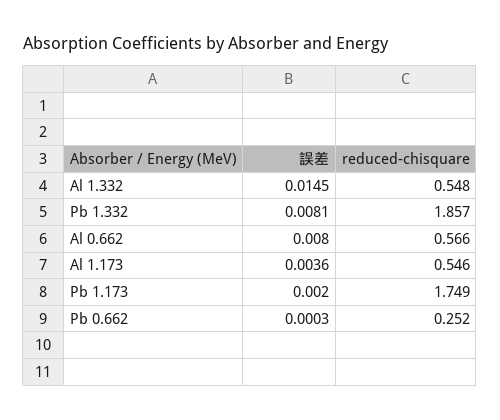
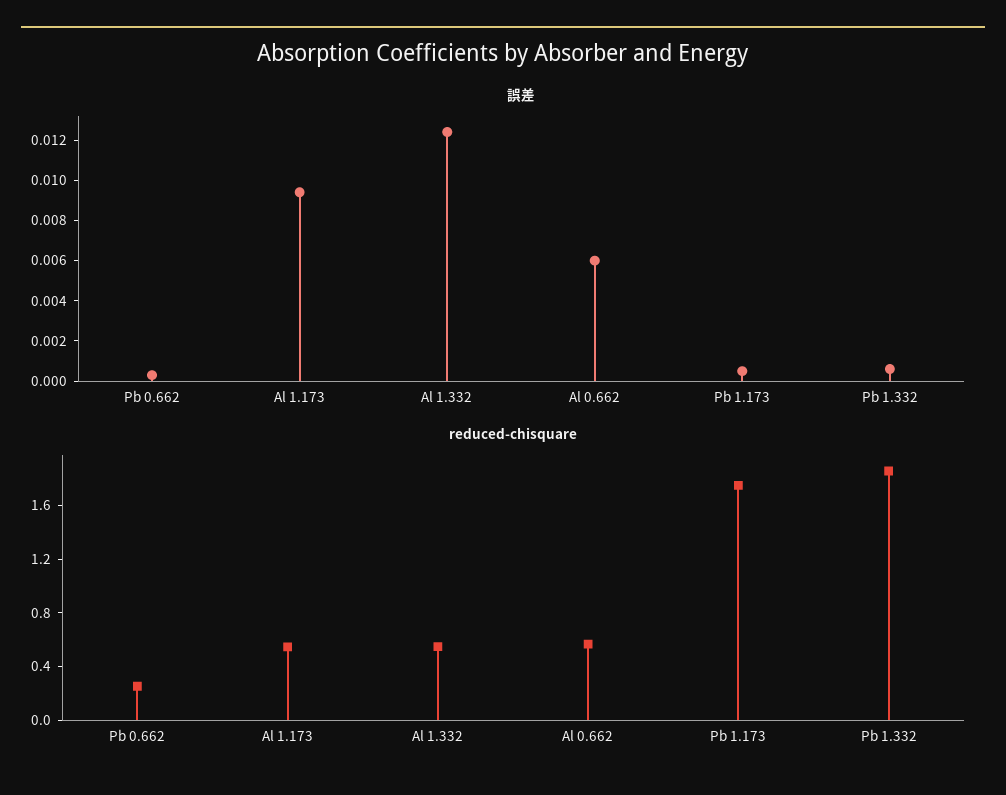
誤差, Al 1.332: 0.0145 -> 0.0125
誤差, Pb 1.332: 0.0081 -> 0.0005
誤差, Al 0.662: 0.008 -> 0.006
誤差, Al 1.173: 0.0036 -> 0.0095
誤差, Pb 1.173: 0.002 -> 0.0005

